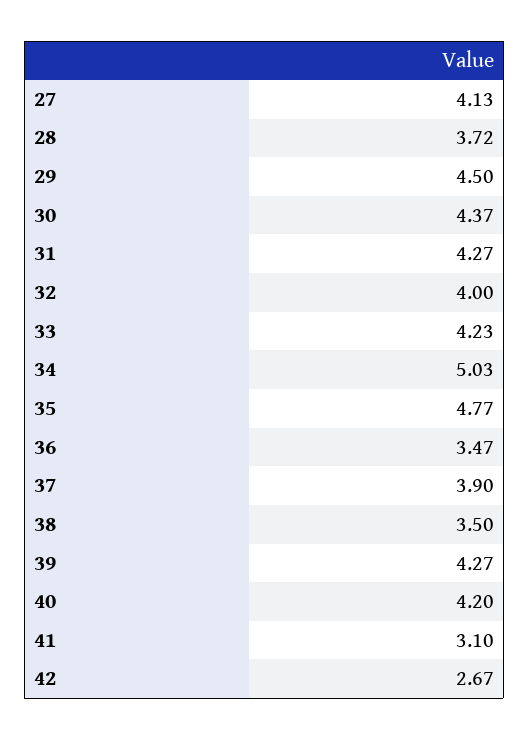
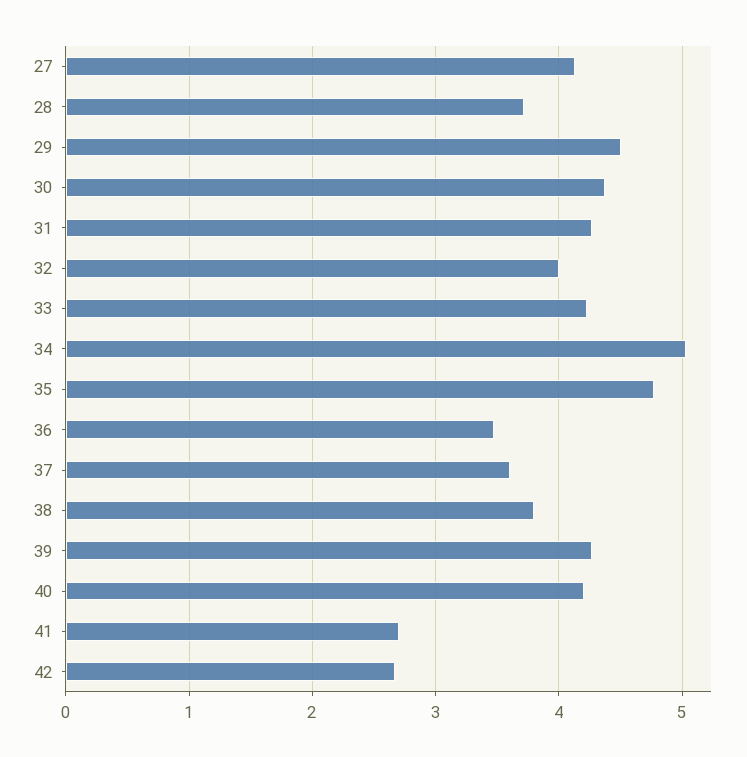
37: 3.9 -> 3.6
38: 3.5 -> 3.8
41: 3.1 -> 2.7

